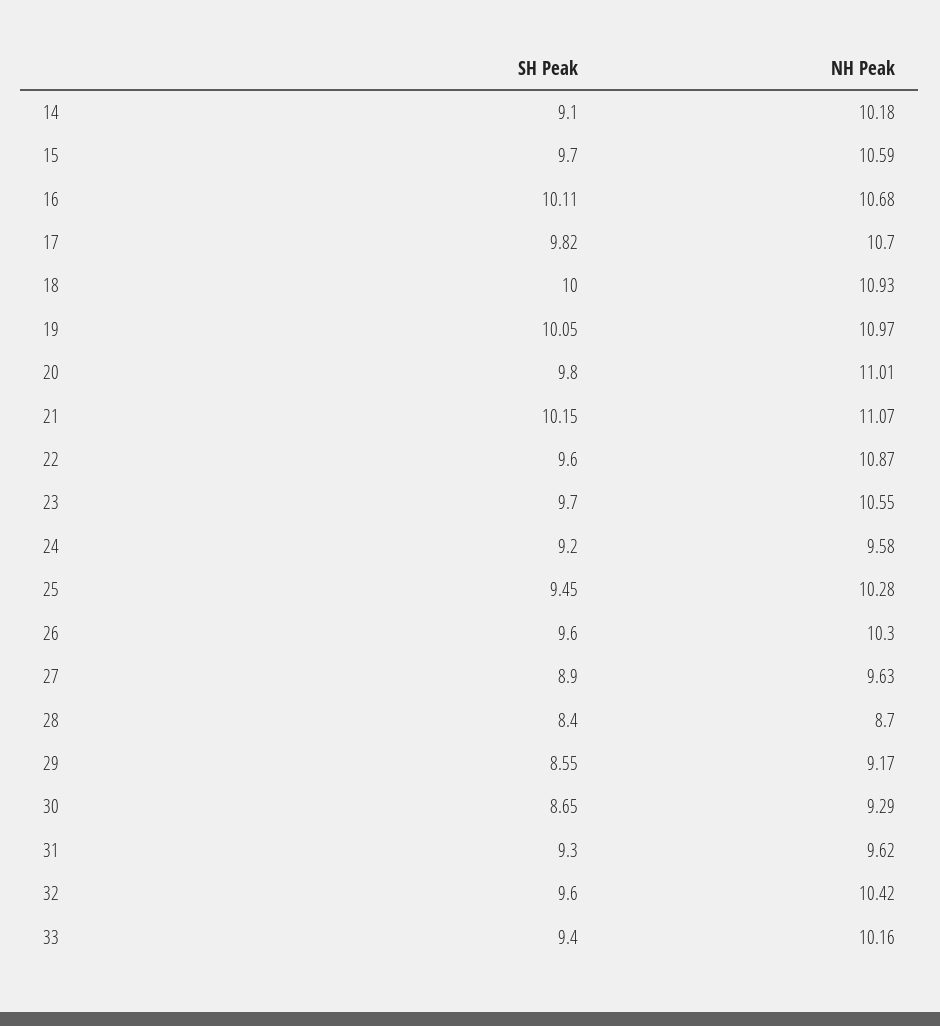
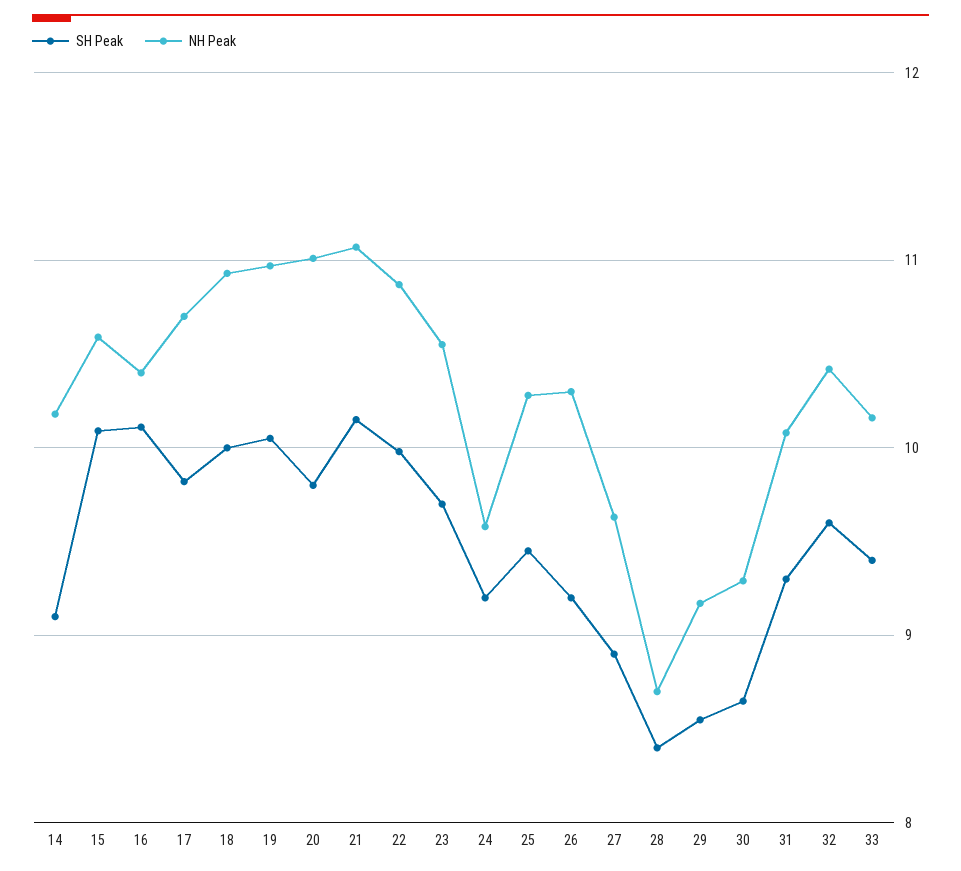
SH Peak, 15: 9.7 -> 10.1
NH Peak, 16: 10.68 -> 10.4
SH Peak, 22: 9.6 -> 10
SH Peak, 26: 9.6 -> 9.2
NH Peak, 31: 9.62 -> 10.1

